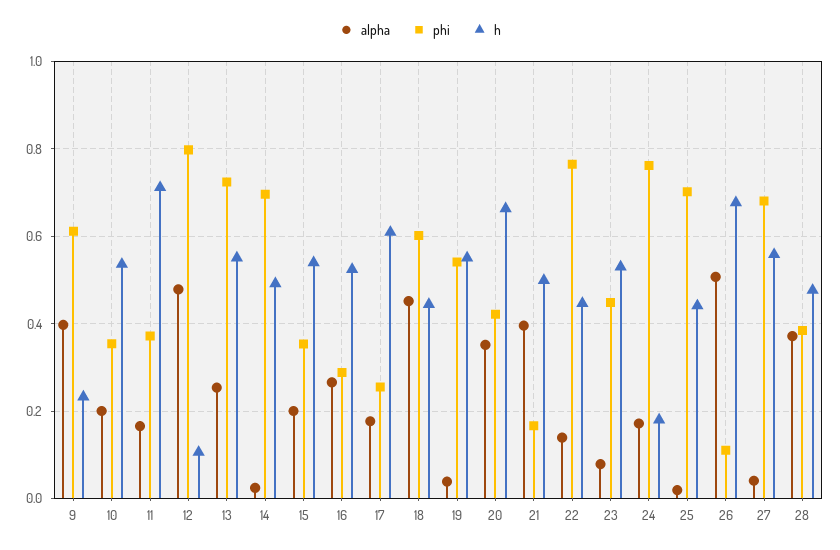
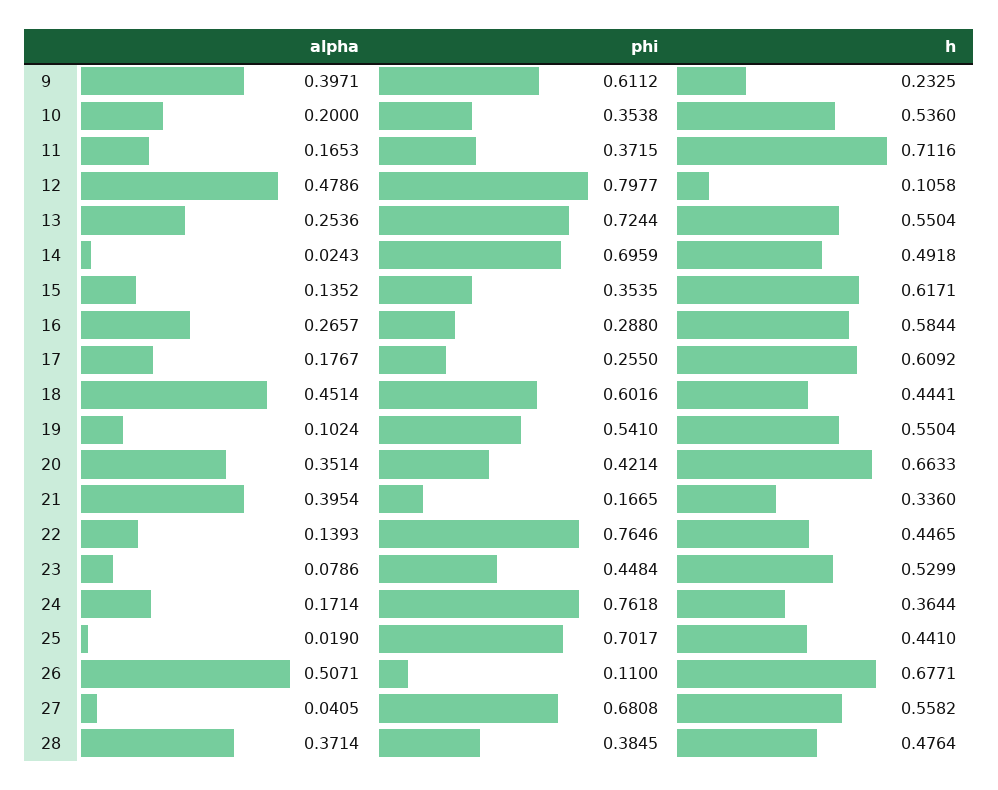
alpha, 15: 0.2 -> 0.1352
h, 15: 0.54 -> 0.6171
h, 16: 0.52 -> 0.5844
alpha, 19: 0.04 -> 0.1024
h, 21: 0.5 -> 0.336
h, 24: 0.18 -> 0.3644

